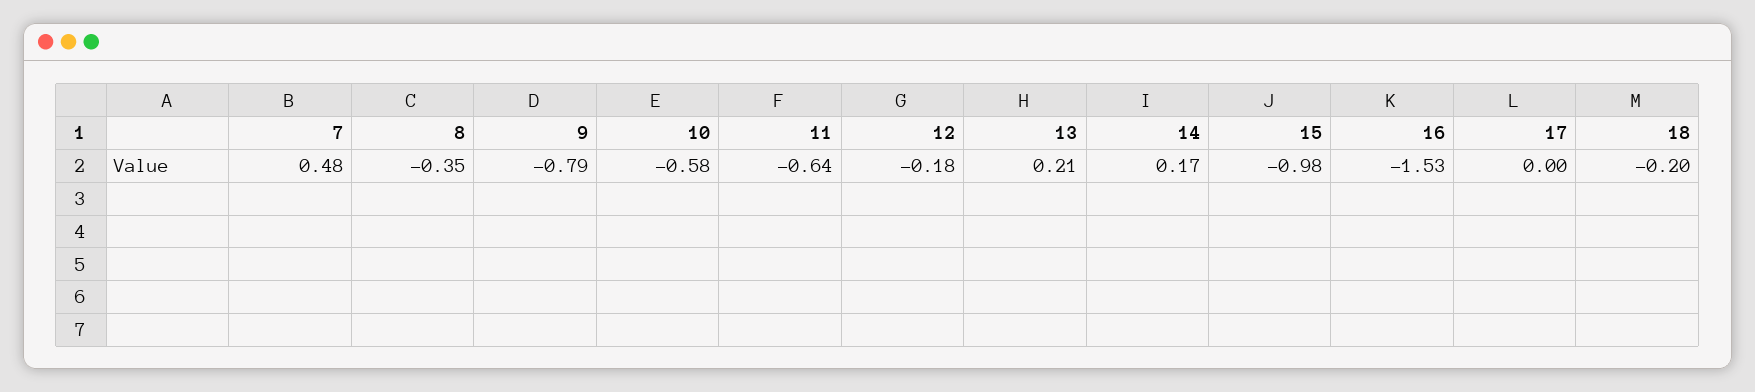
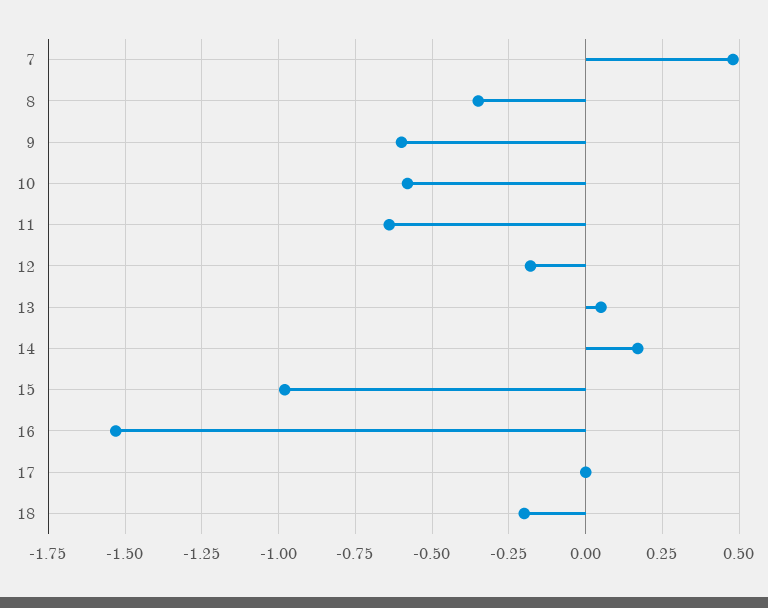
9: -0.79 -> -0.6
13: 0.21 -> 0.05

